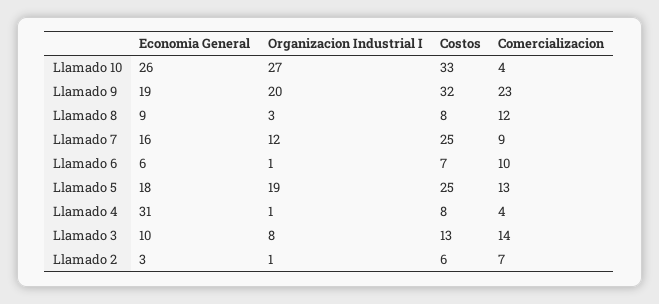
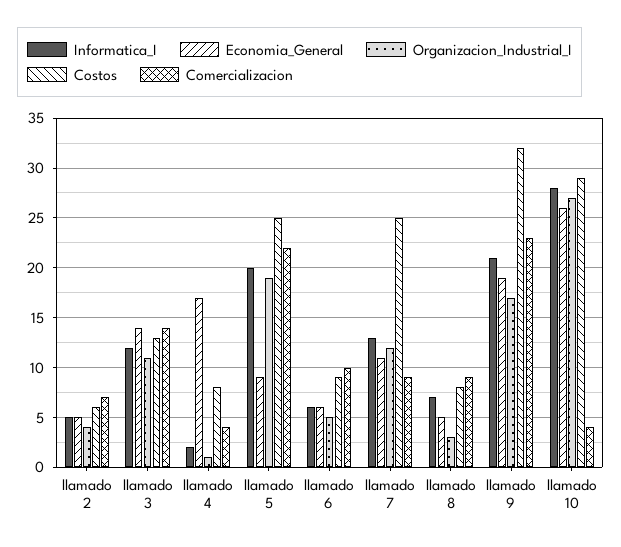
Costos, Llamado 10: 33 -> 29
Organizacion Industrial I, Llamado 9: 20 -> 17
Economia General, Llamado 8: 9 -> 5
Comercializacion, Llamado 8: 12 -> 9
Economia General, Llamado 7: 16 -> 11
Organizacion Industrial I, Llamado 6: 1 -> 5
Costos, Llamado 6: 7 -> 9
Economia General, Llamado 5: 18 -> 9
Comercializacion, Llamado 5: 13 -> 22
Economia General, Llamado 4: 31 -> 17
Economia General, Llamado 3: 10 -> 14
Organizacion Industrial I, Llamado 3: 8 -> 11
Economia General, Llamado 2: 3 -> 5
Organizacion Industrial I, Llamado 2: 1 -> 4
Informatica_I, Llamado 2: none -> 5
Informatica_I, Llamado 3: none -> 12
Informatica_I, Llamado 4: none -> 2
Informatica_I, Llamado 5: none -> 20
Informatica_I, Llamado 6: none -> 6
Informatica_I, Llamado 7: none -> 13
Informatica_I, Llamado 8: none -> 7
Informatica_I, Llamado 9: none -> 21
Informatica_I, Llamado 10: none -> 28

